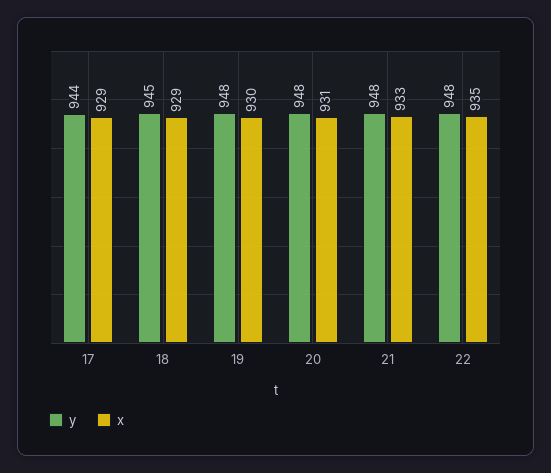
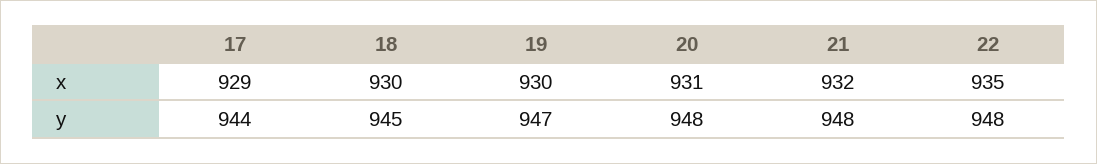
x, 18: 929 -> 930
y, 19: 948 -> 947
x, 21: 933 -> 932

